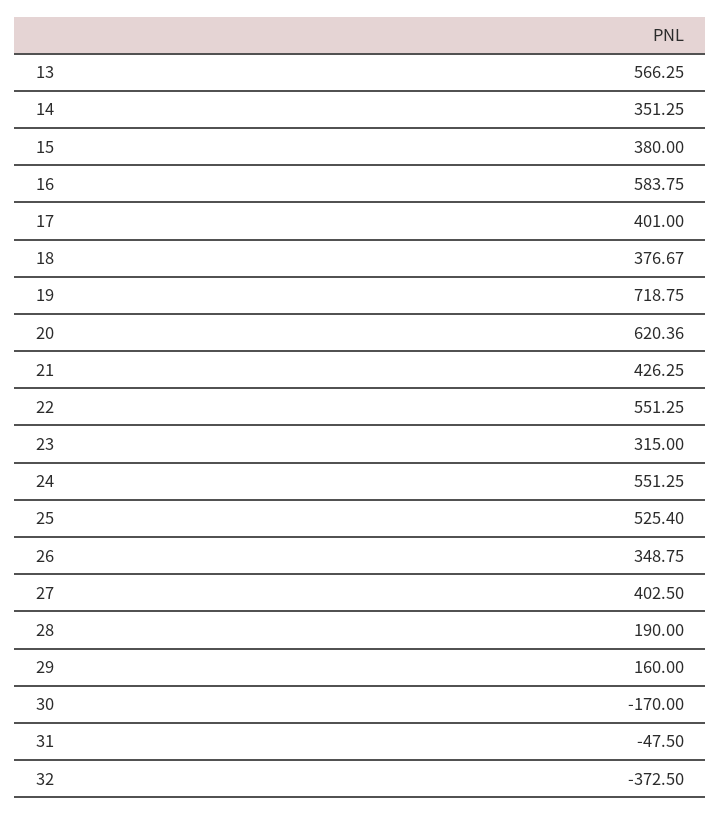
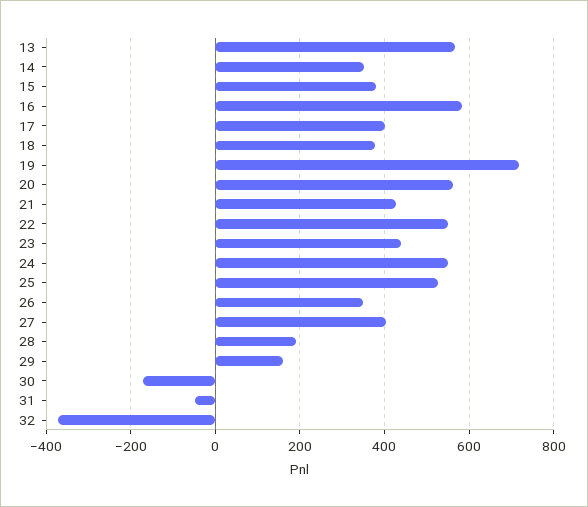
20: 620.36 -> 560
23: 315 -> 440

